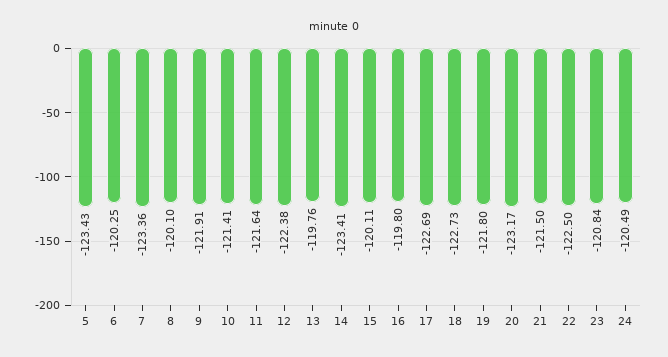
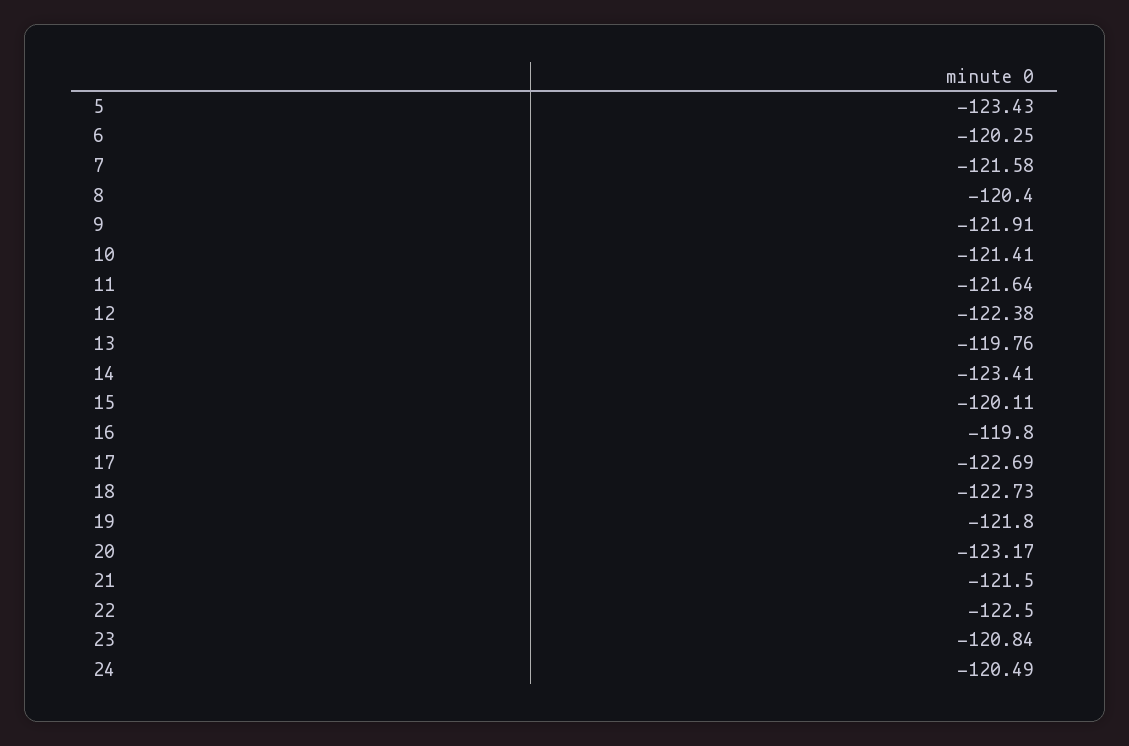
7: -123.36 -> -121.58
8: -120.1 -> -120.4

